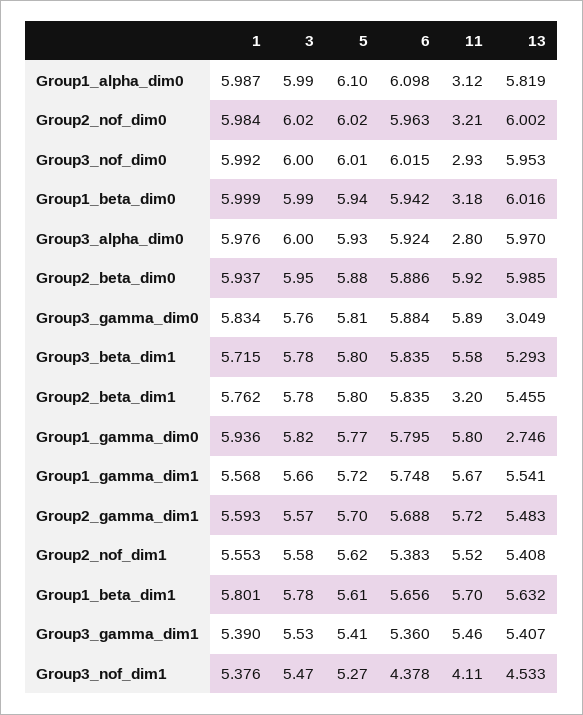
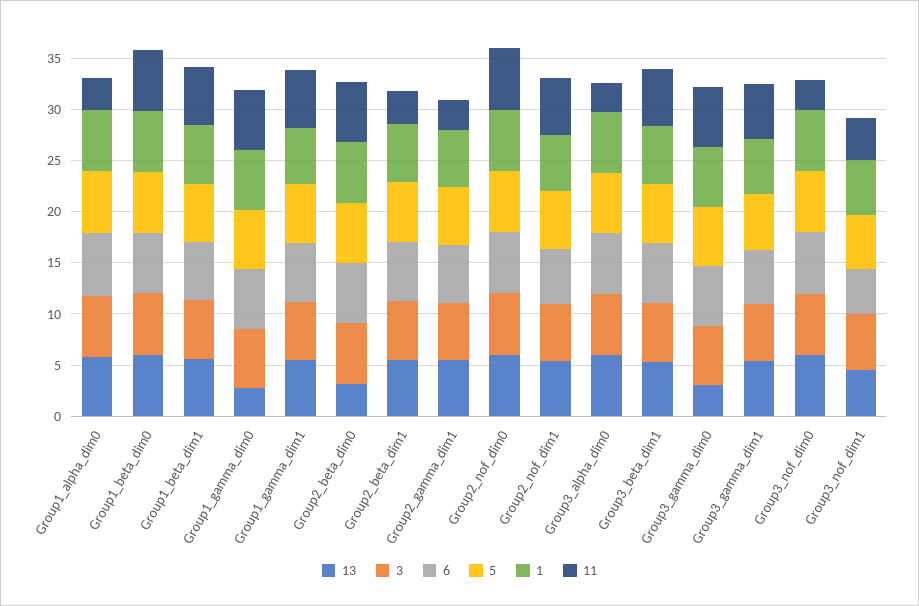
11, Group2_nof_dim0: 3.21 -> 6
11, Group1_beta_dim0: 3.18 -> 6
13, Group2_beta_dim0: 5.985 -> 3
11, Group2_gamma_dim1: 5.72 -> 3

